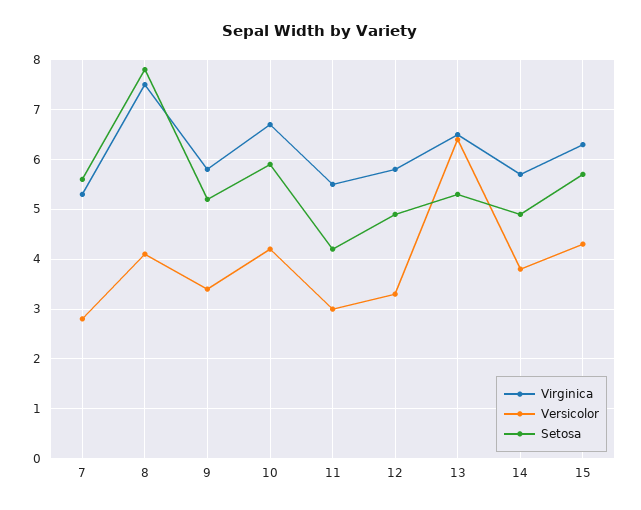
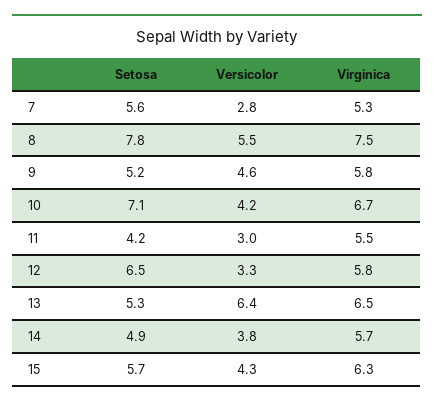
Versicolor, 8: 4 -> 5.5
Versicolor, 9: 3.5 -> 4.6
Setosa, 10: 6 -> 7.1
Setosa, 12: 5 -> 6.5

